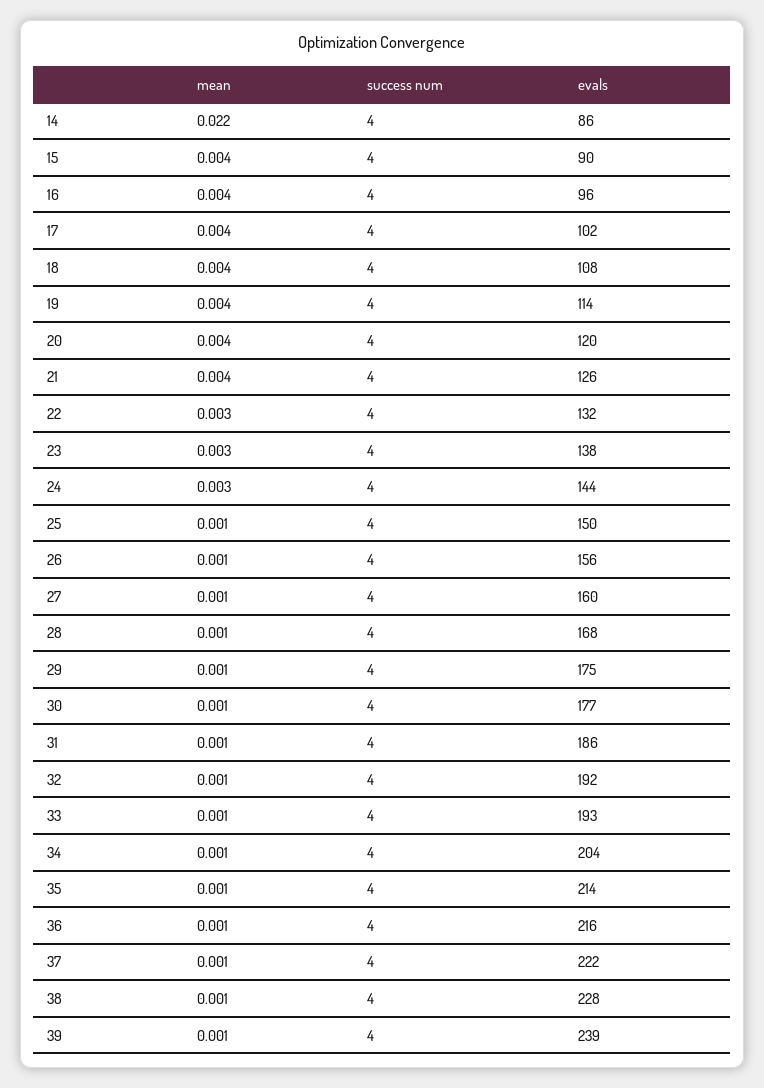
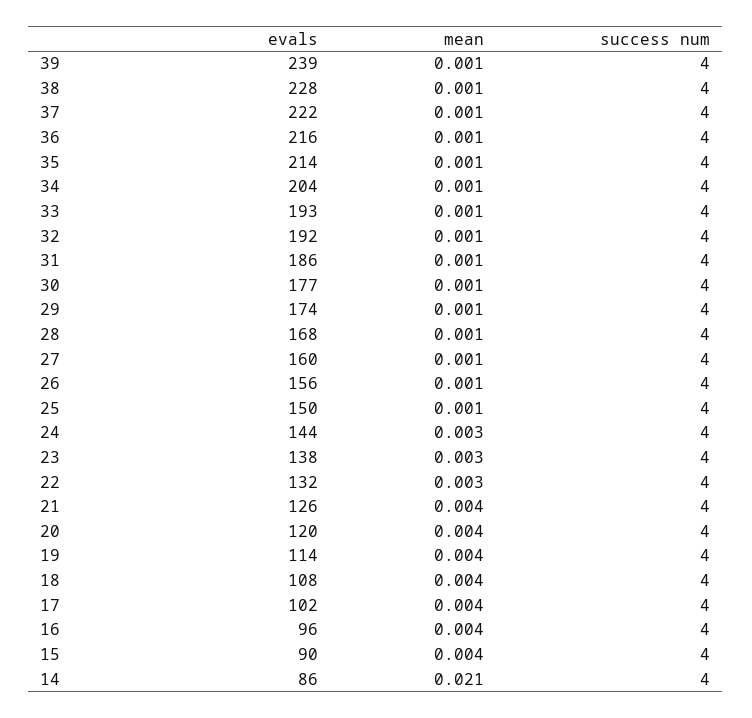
mean, 14: 0.022 -> 0.021
evals, 29: 175 -> 174

